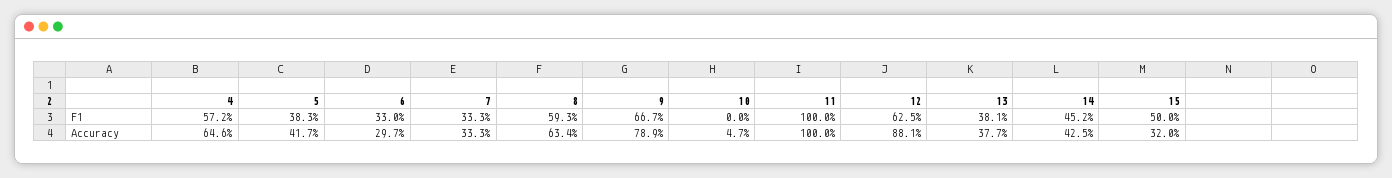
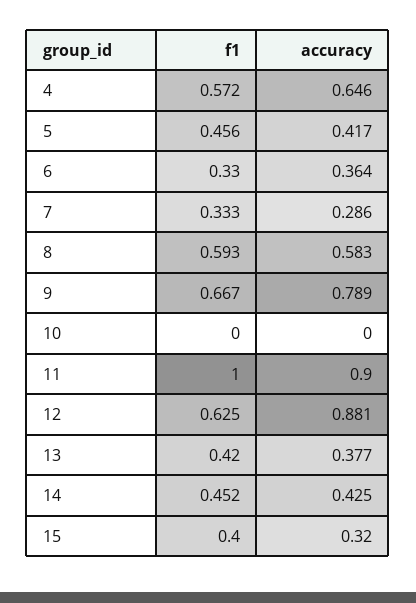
5, F1: 0.383 -> 0.456
13, F1: 0.381 -> 0.42
15, F1: 0.5 -> 0.4
6, Accuracy: 0.297 -> 0.364
7, Accuracy: 0.333 -> 0.286
8, Accuracy: 0.634 -> 0.583
10, Accuracy: 0.047 -> 0
11, Accuracy: 1 -> 0.9

